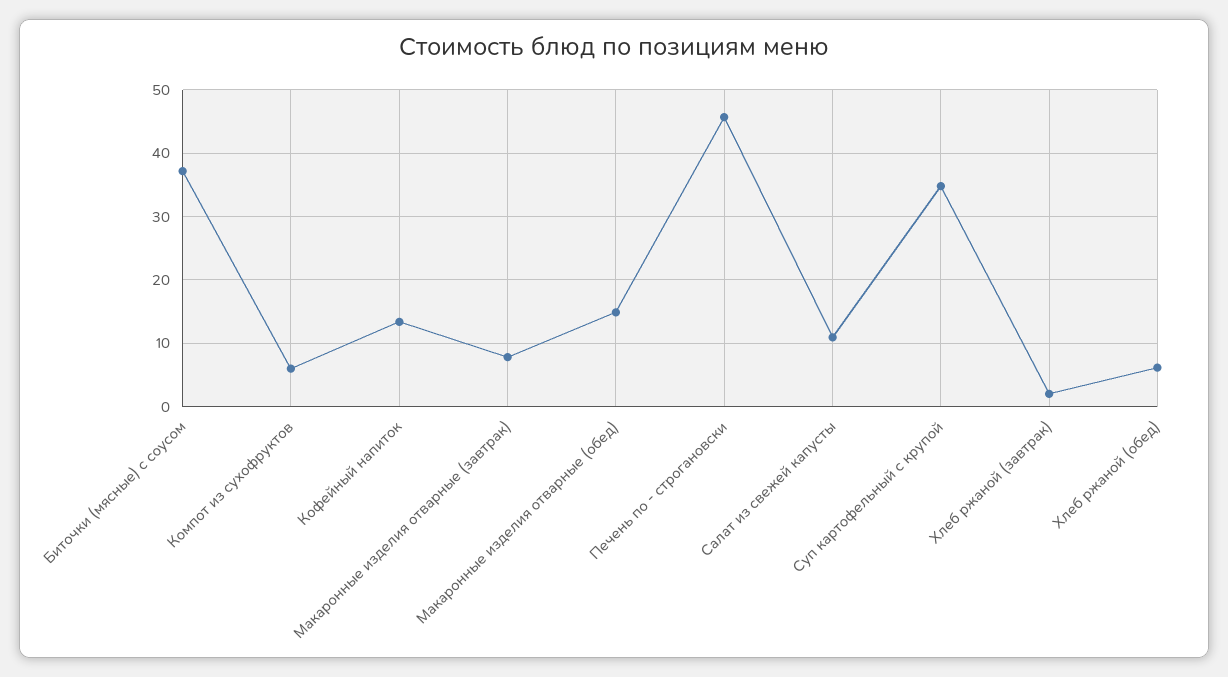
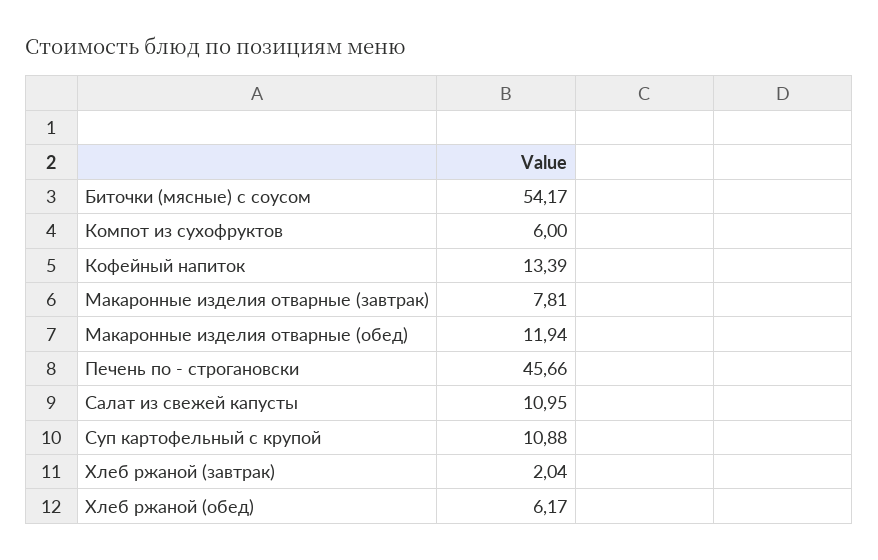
Биточки (мясные) с соусом: 37 -> 54.17
Макаронные изделия отварные (обед): 15 -> 11.94
Суп картофельный с крупой: 35 -> 10.88

